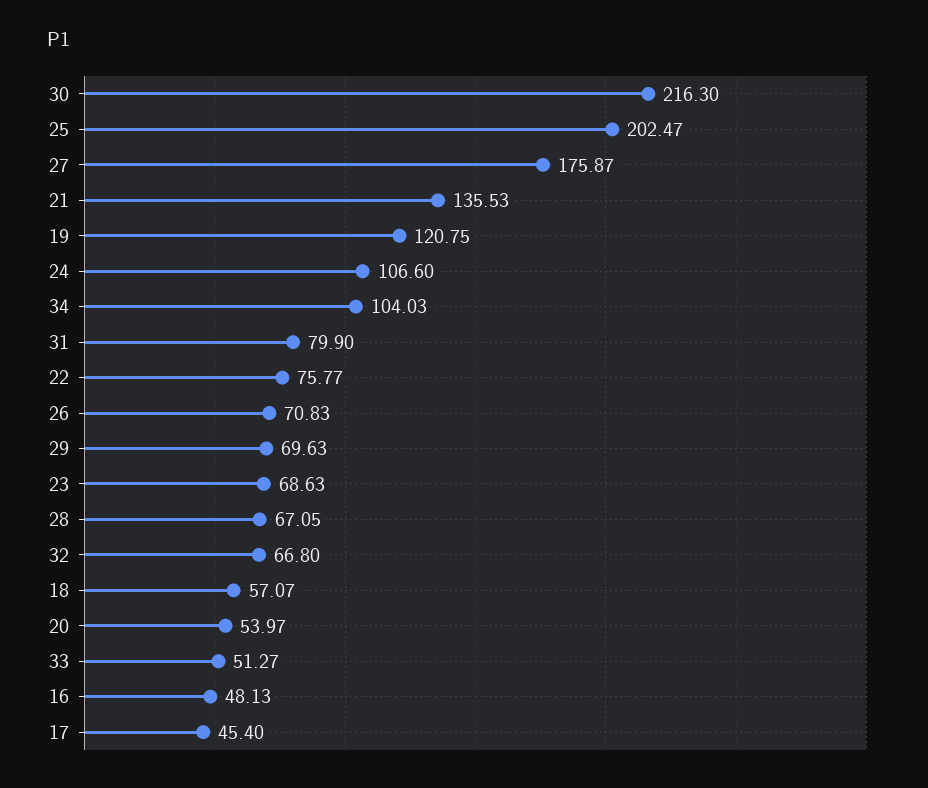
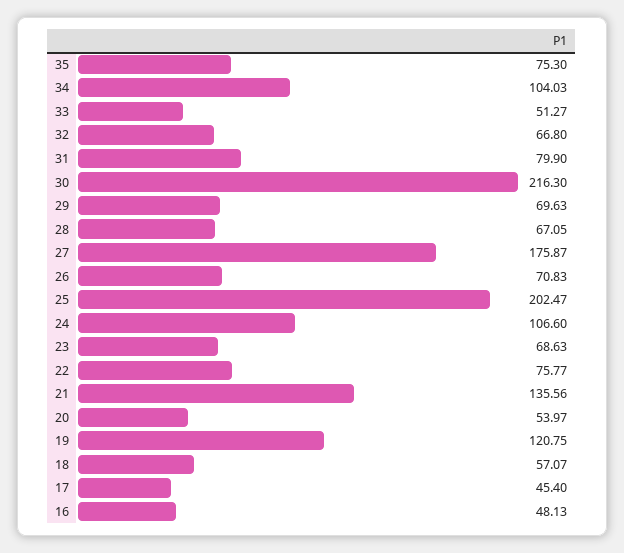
21: 135.53 -> 135.56
35: none -> 75.3

